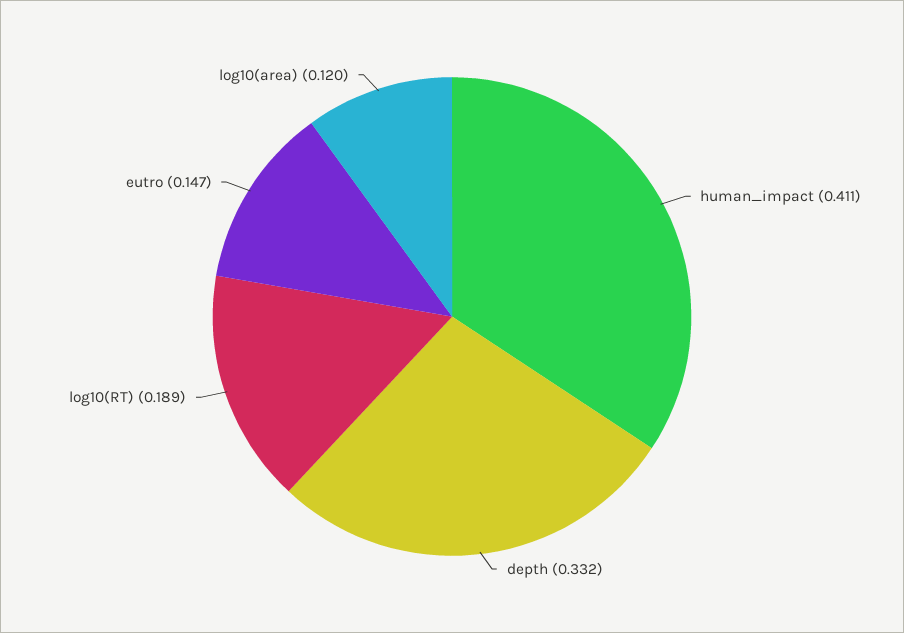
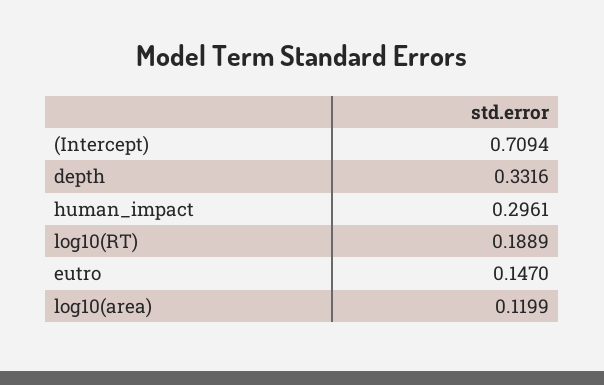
human_impact: 0.411 -> 0.2961
(Intercept): none -> 0.7094

